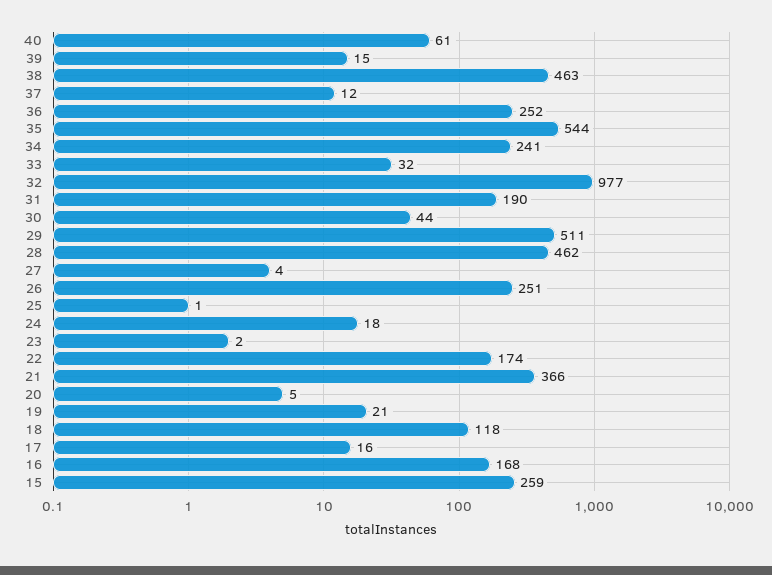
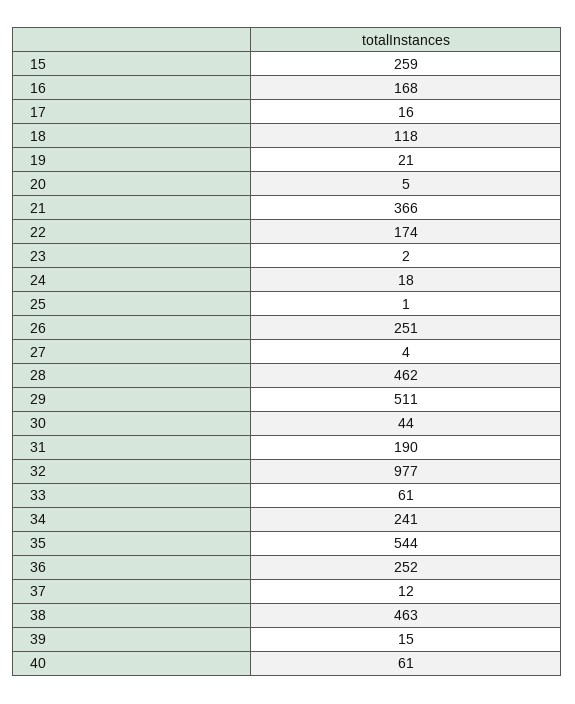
33: 32 -> 61

